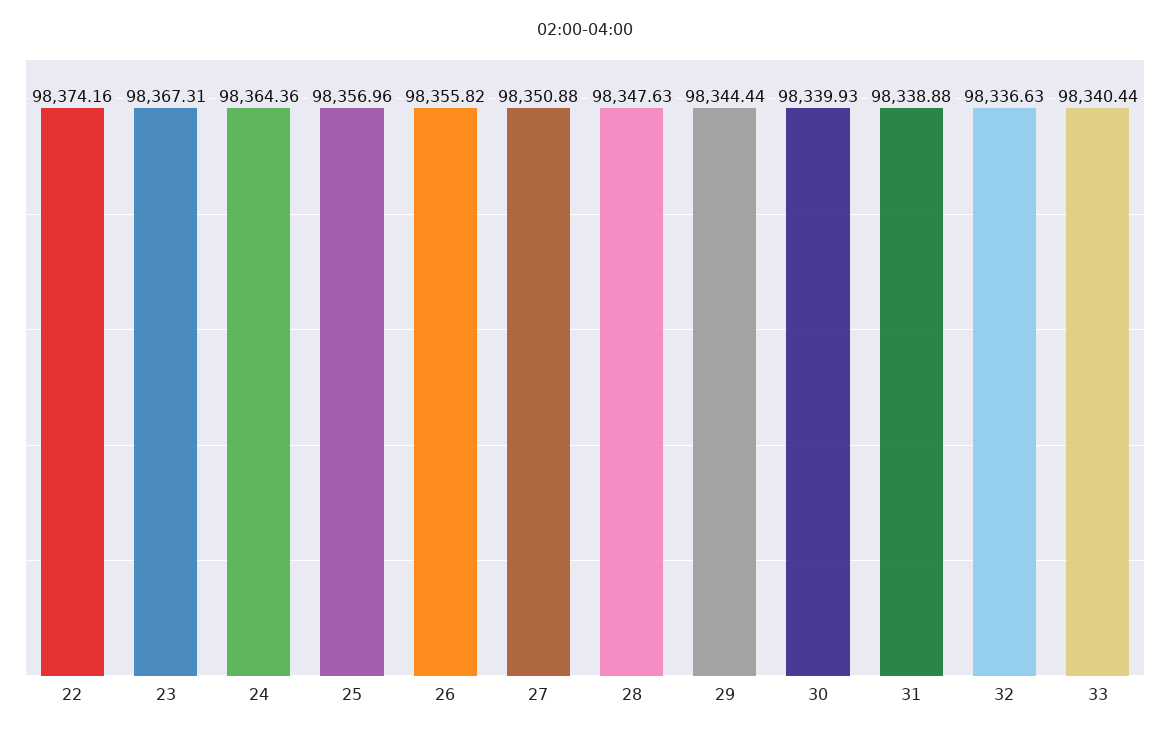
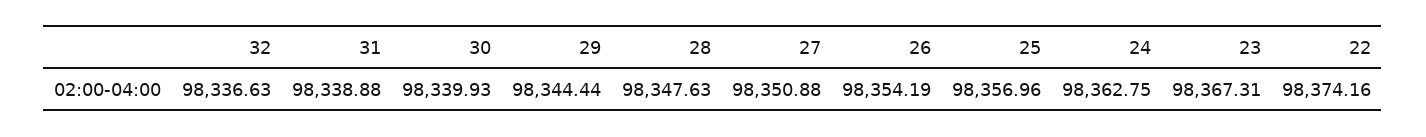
24: 98364.36 -> 98362.75
26: 98355.82 -> 98354.19
33: 98340.44 -> none

